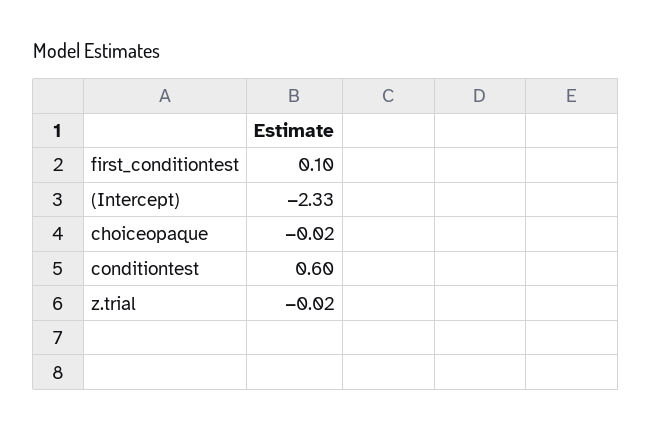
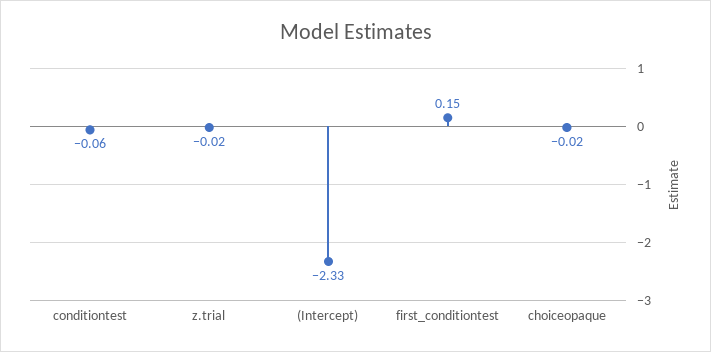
first_conditiontest: 0.1 -> 0.15
conditiontest: 0.6 -> -0.06

